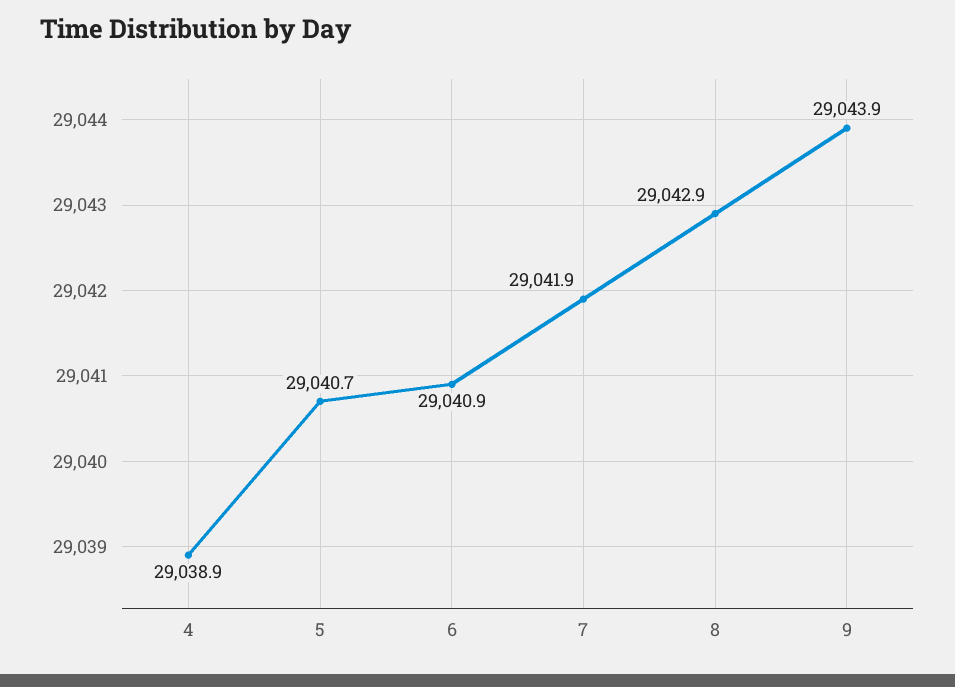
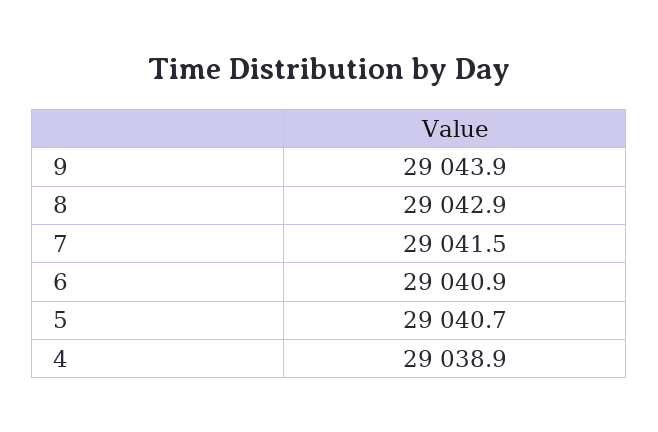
7: 29041.9 -> 29041.5

